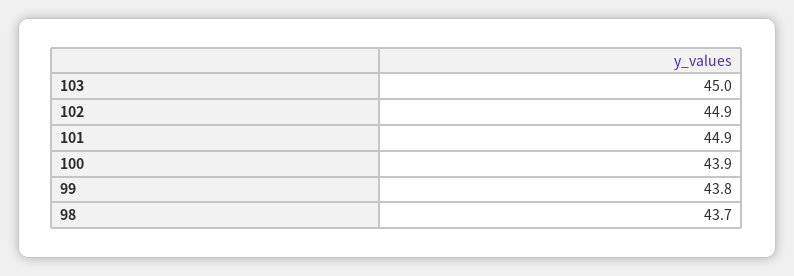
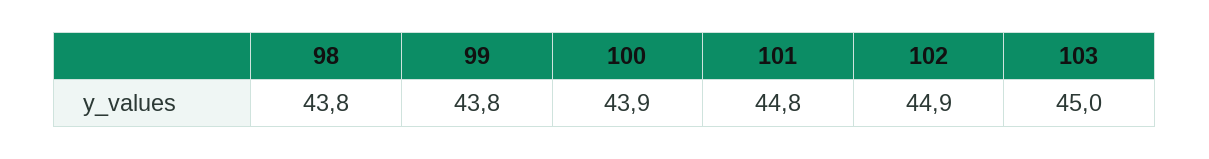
101: 44.9 -> 44.8
98: 43.7 -> 43.8

